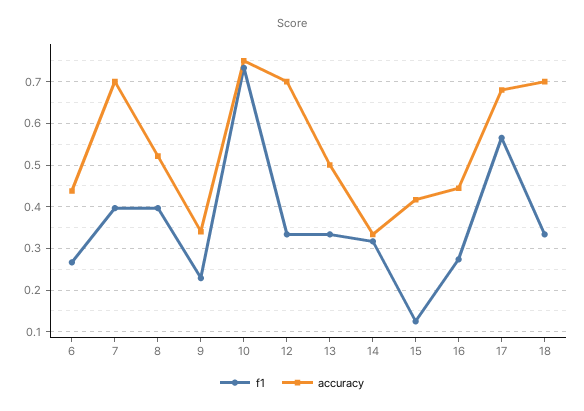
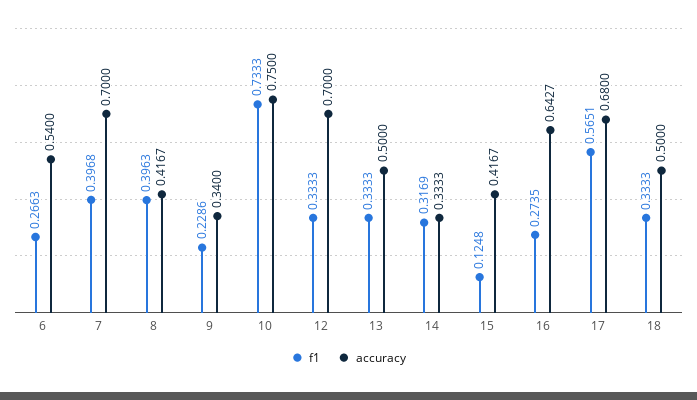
accuracy, 6: 0.44 -> 0.54
accuracy, 8: 0.52 -> 0.4167
accuracy, 16: 0.44 -> 0.6427
accuracy, 18: 0.7 -> 0.5

